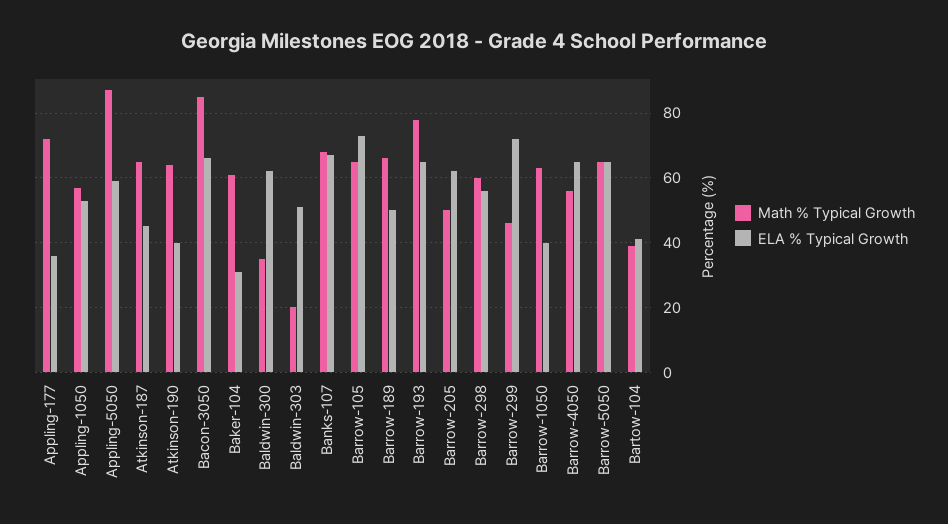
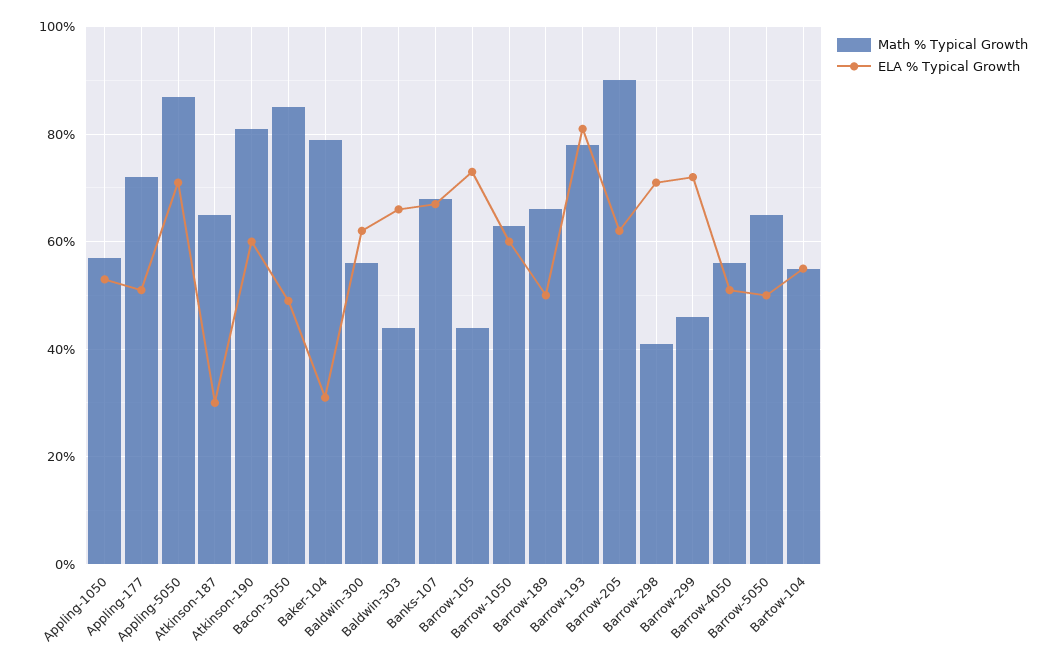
ELA % Typical Growth, Appling-177: 35 -> 50
ELA % Typical Growth, Appling-5050: 60 -> 70
ELA % Typical Growth, Atkinson-187: 45 -> 30
Math % Typical Growth, Atkinson-190: 65 -> 80
ELA % Typical Growth, Atkinson-190: 40 -> 60
ELA % Typical Growth, Bacon-3050: 65 -> 50
Math % Typical Growth, Baker-104: 60 -> 80
Math % Typical Growth, Baldwin-300: 35 -> 55
Math % Typical Growth, Baldwin-303: 20 -> 45
ELA % Typical Growth, Baldwin-303: 50 -> 65
Math % Typical Growth, Barrow-105: 65 -> 45
ELA % Typical Growth, Barrow-193: 65 -> 80
Math % Typical Growth, Barrow-205: 50 -> 90
Math % Typical Growth, Barrow-298: 60 -> 40
ELA % Typical Growth, Barrow-298: 55 -> 70
ELA % Typical Growth, Barrow-1050: 40 -> 60
ELA % Typical Growth, Barrow-4050: 65 -> 50
ELA % Typical Growth, Barrow-5050: 65 -> 50
Math % Typical Growth, Bartow-104: 40 -> 55
ELA % Typical Growth, Bartow-104: 40 -> 55

